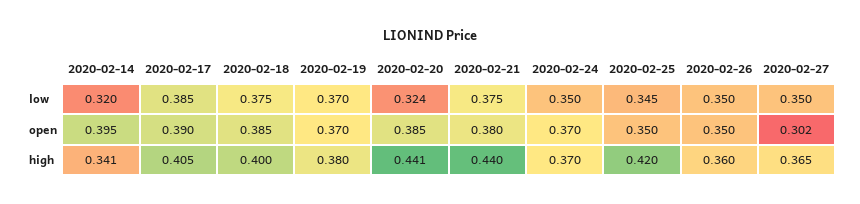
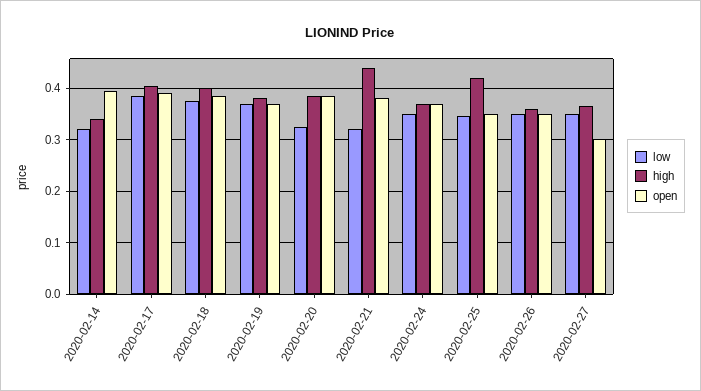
low, 2020-02-21: 0.375 -> 0.32
high, 2020-02-20: 0.441 -> 0.38

